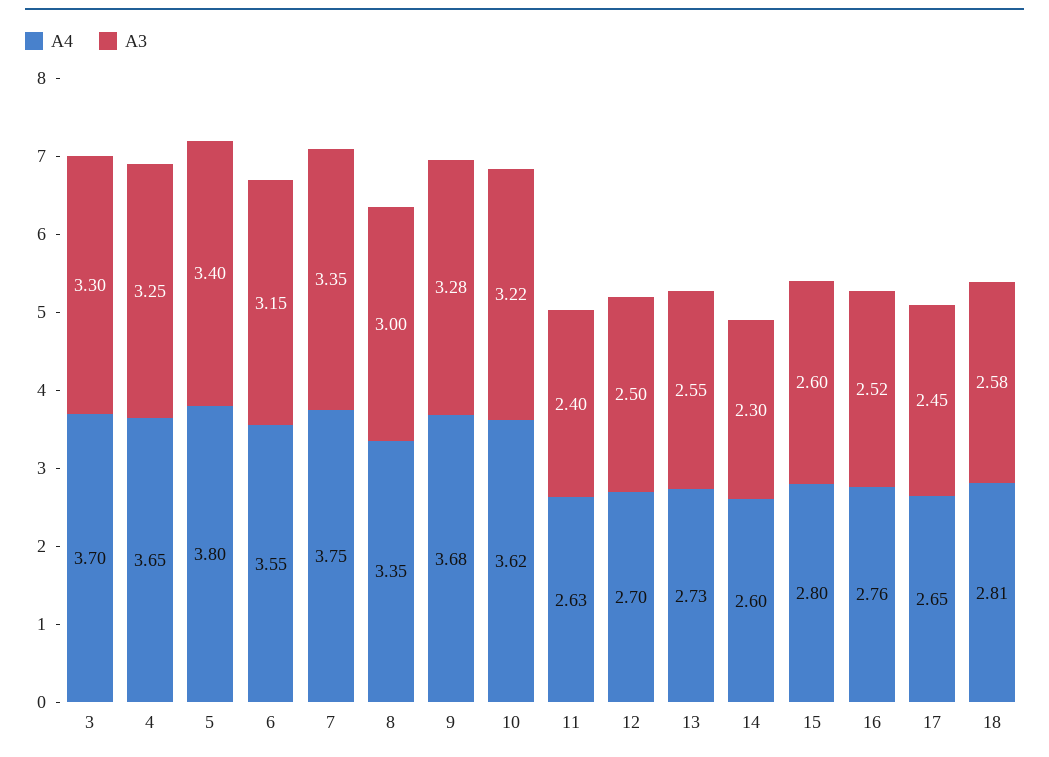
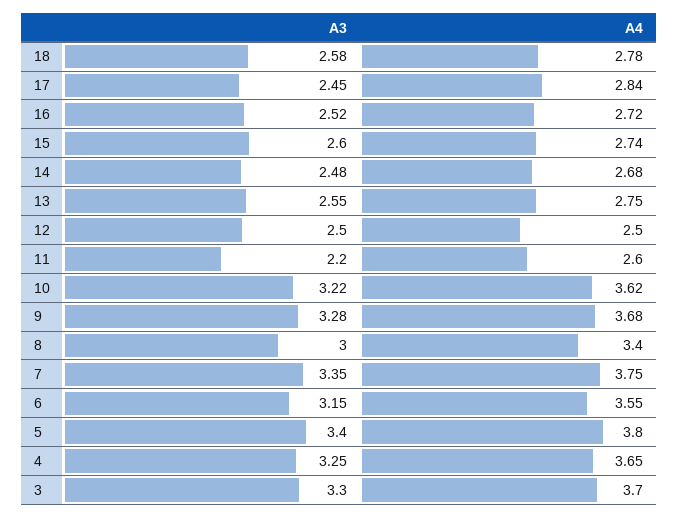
A4, 8: 3.35 -> 3.4
A4, 11: 2.63 -> 2.6
A3, 11: 2.4 -> 2.2
A4, 12: 2.7 -> 2.5
A4, 13: 2.73 -> 2.75
A4, 14: 2.6 -> 2.68
A3, 14: 2.3 -> 2.48
A4, 15: 2.8 -> 2.74
A4, 16: 2.76 -> 2.72
A4, 17: 2.65 -> 2.84
A4, 18: 2.81 -> 2.78

